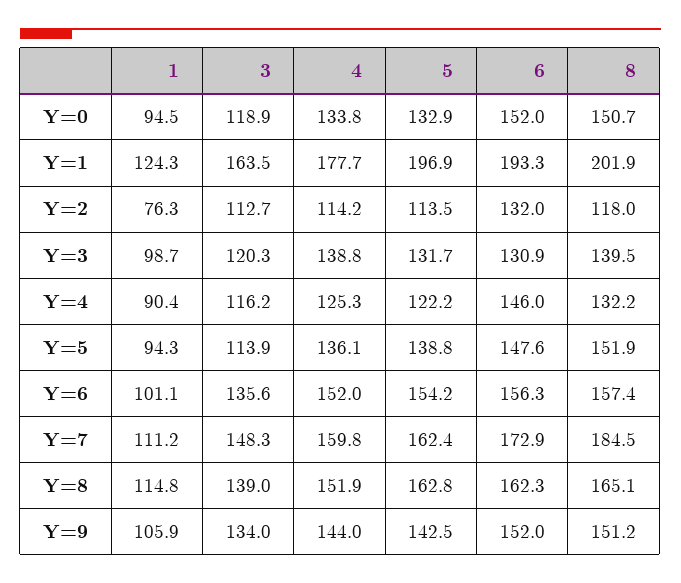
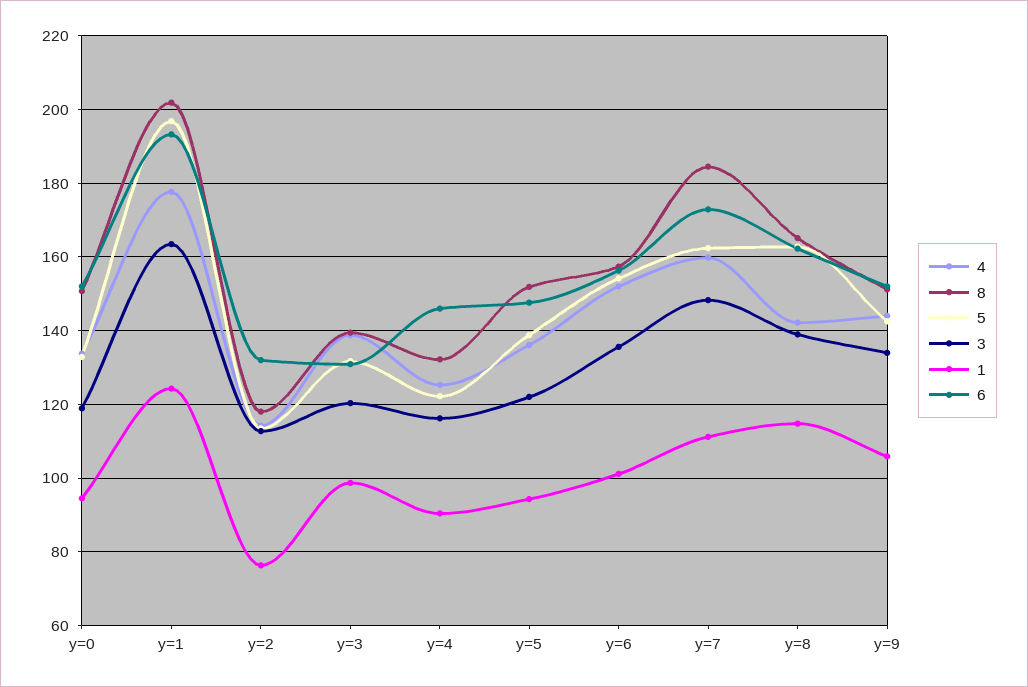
3, Y=5: 113.9 -> 122
4, Y=8: 151.9 -> 142

